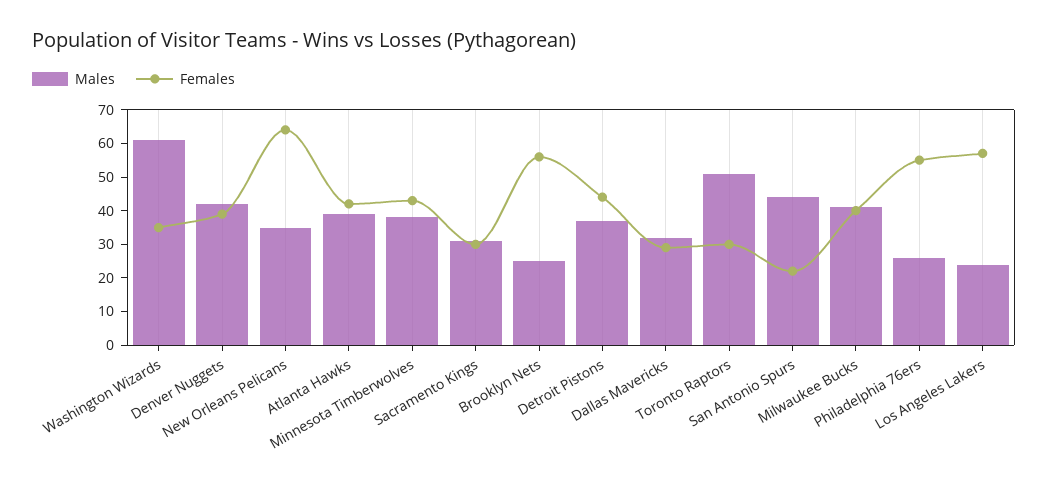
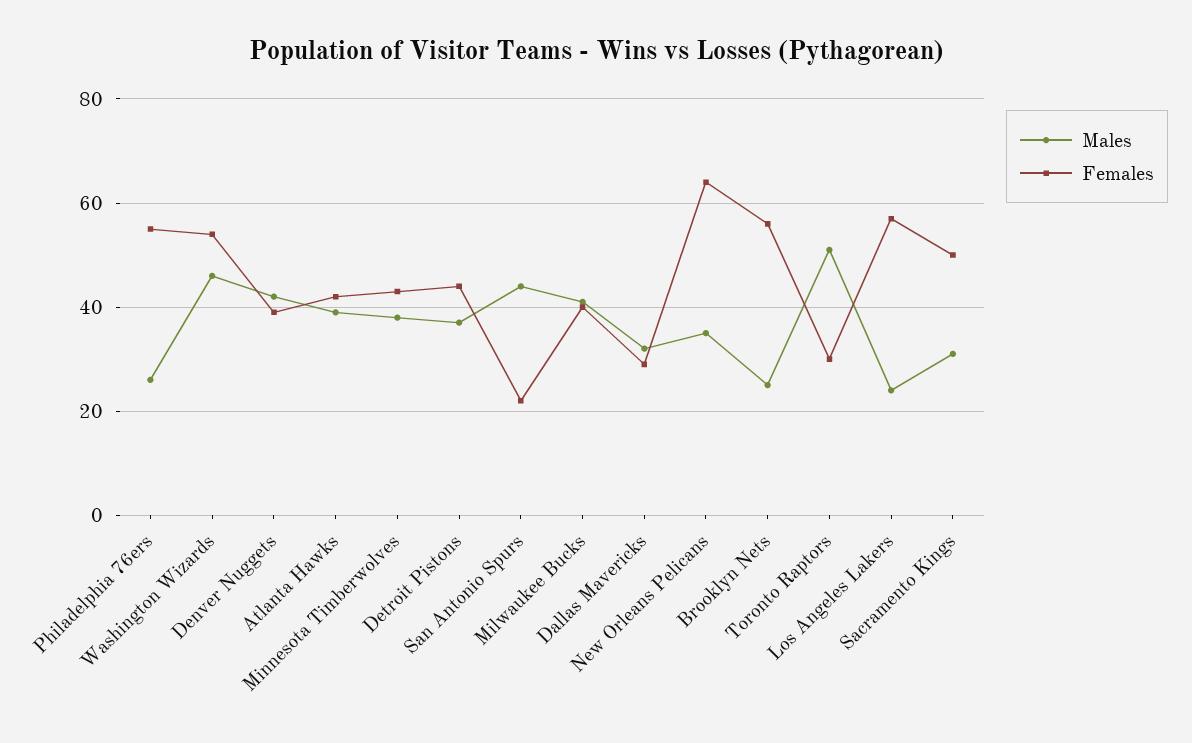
Males, Washington Wizards: 60 -> 45
Females, Washington Wizards: 35 -> 55
Females, Sacramento Kings: 30 -> 50

